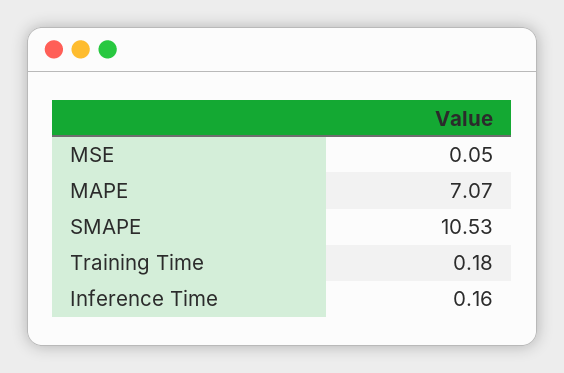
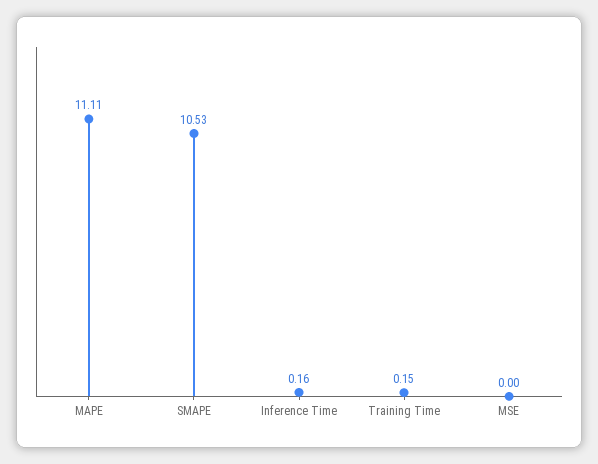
MSE: 0.05 -> 0
MAPE: 7.07 -> 11.11
Training Time: 0.18 -> 0.15

